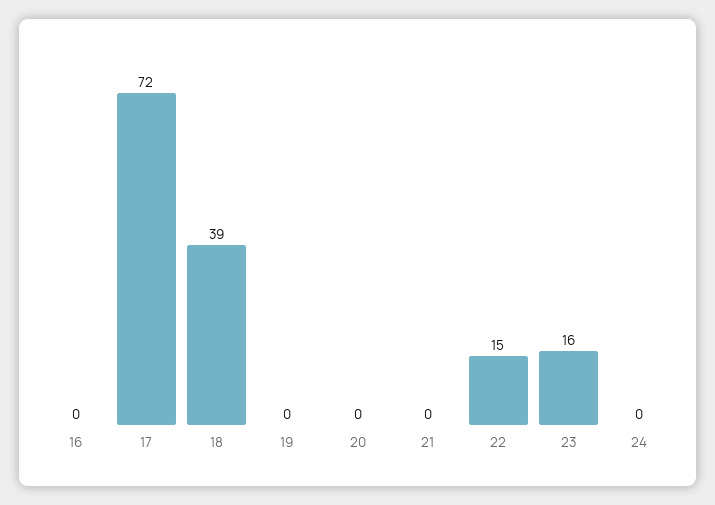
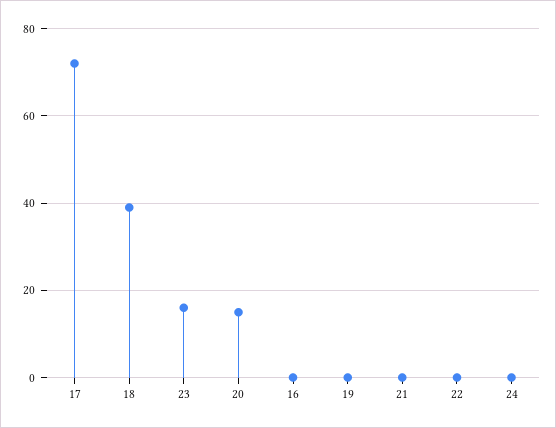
20: 0 -> 15
22: 15 -> 0

